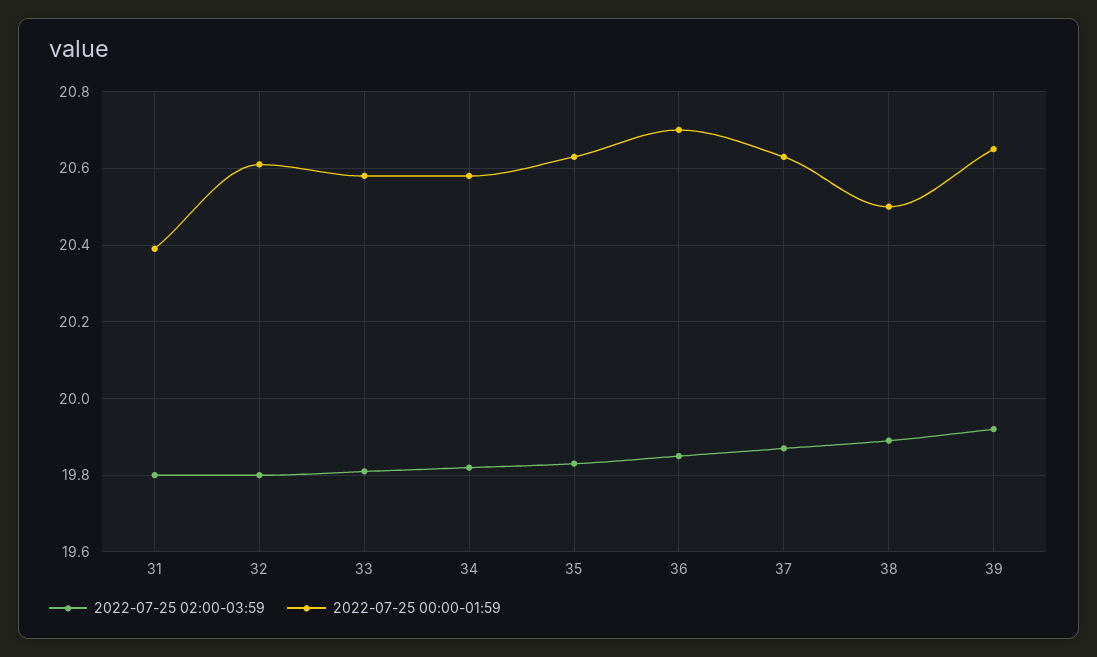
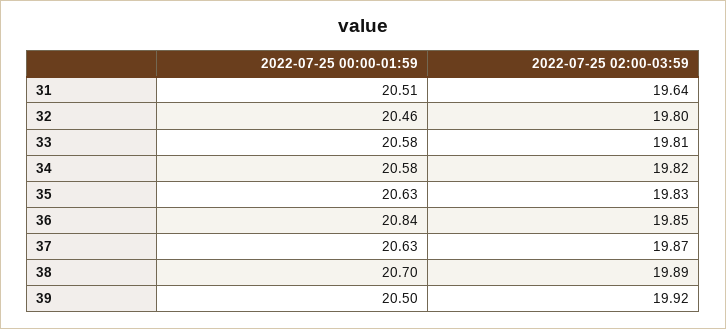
2022-07-25 02:00-03:59, 31: 19.8 -> 19.64
2022-07-25 00:00-01:59, 31: 20.4 -> 20.51
2022-07-25 00:00-01:59, 32: 20.6 -> 20.46
2022-07-25 00:00-01:59, 36: 20.7 -> 20.84
2022-07-25 00:00-01:59, 38: 20.5 -> 20.7
2022-07-25 00:00-01:59, 39: 20.65 -> 20.5

